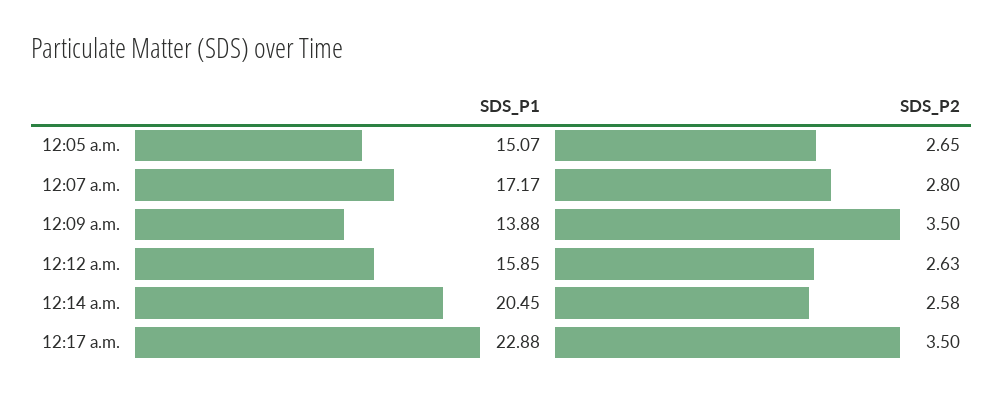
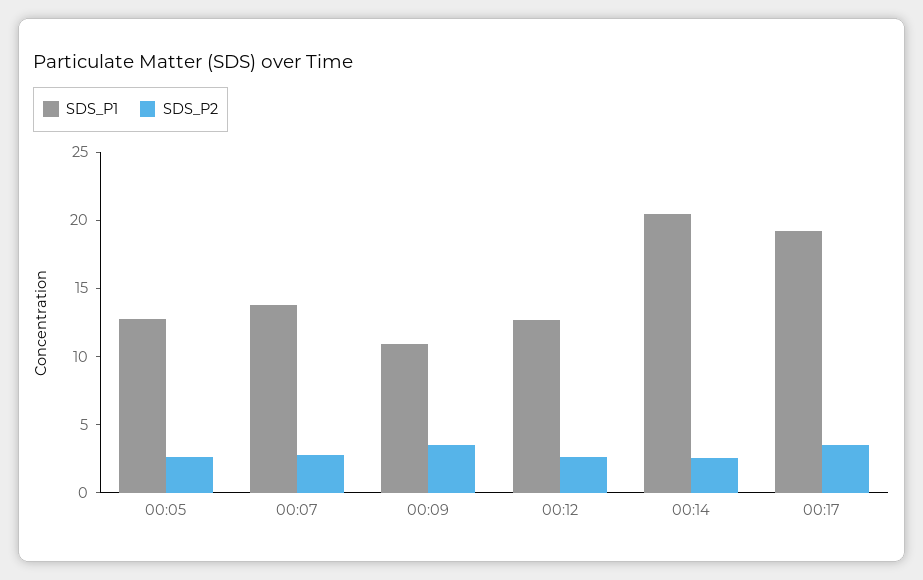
SDS_P1, 12:05 a.m.: 15.07 -> 13
SDS_P1, 12:07 a.m.: 17.17 -> 14
SDS_P1, 12:09 a.m.: 13.88 -> 11
SDS_P1, 12:12 a.m.: 15.85 -> 13
SDS_P1, 12:17 a.m.: 22.88 -> 19

